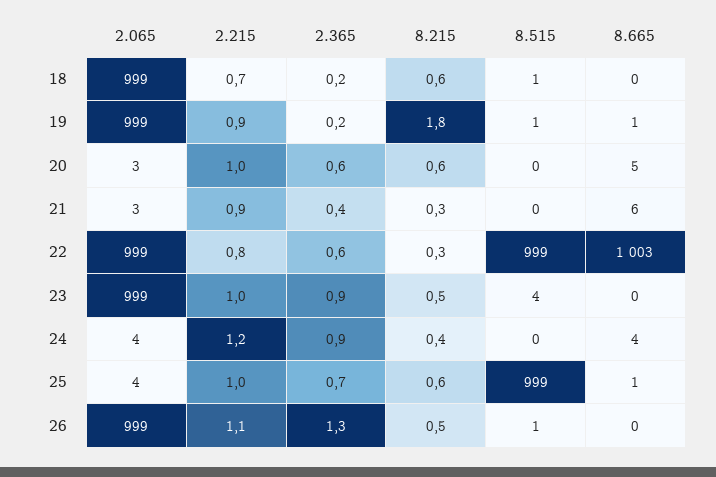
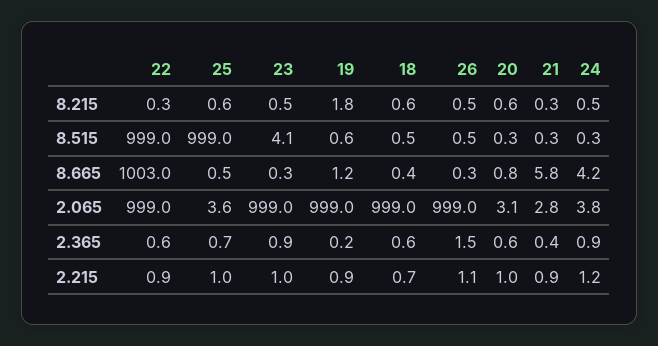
2.365, 18: 0.2 -> 0.6
8.665, 20: 5 -> 0.8
2.215, 22: 0.8 -> 0.9
8.215, 24: 0.4 -> 0.5
2.365, 26: 1.3 -> 1.5

